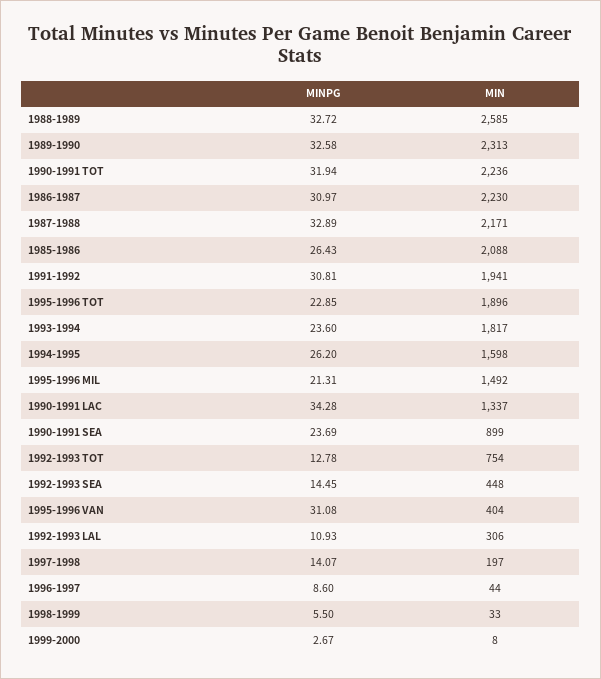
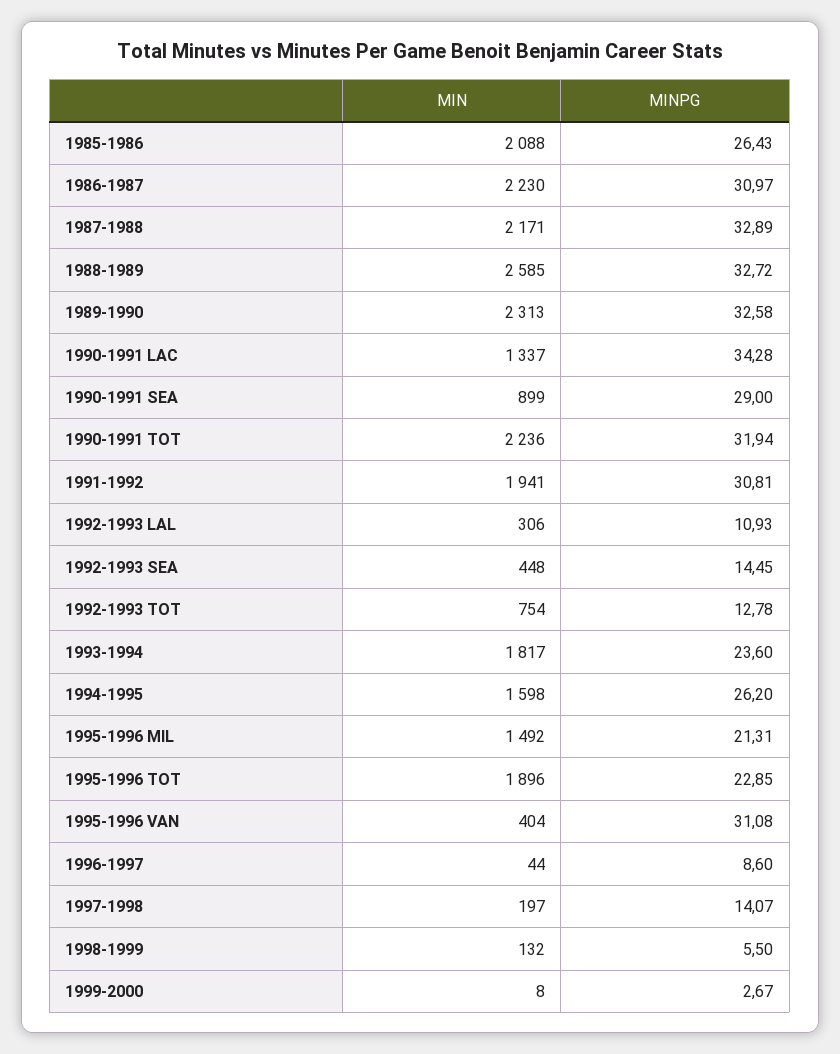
MINPG, 1990-1991 SEA: 23.69 -> 29
MIN, 1998-1999: 33 -> 132

